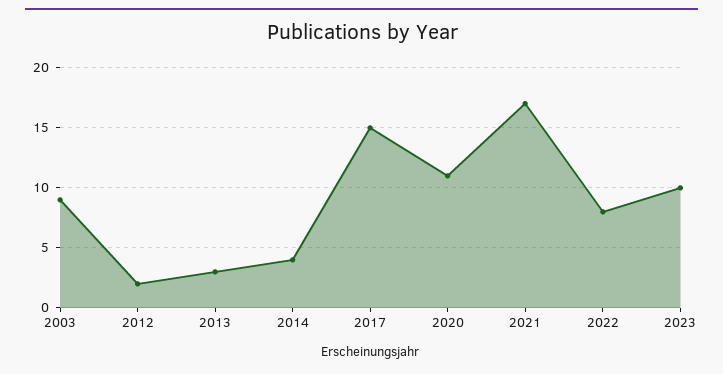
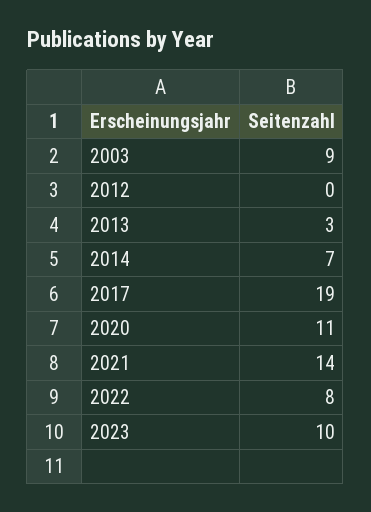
2012: 2 -> 0
2014: 4 -> 7
2017: 15 -> 19
2021: 17 -> 14

